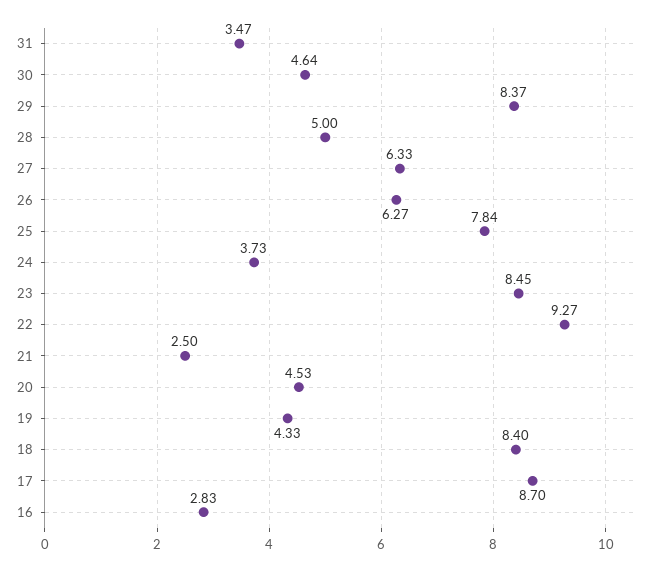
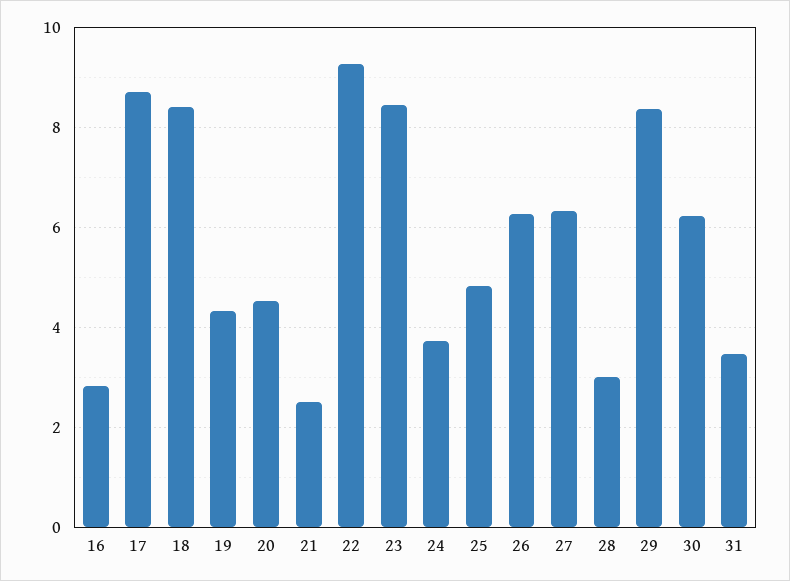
30: 4.64 -> 6.2
28: 5 -> 3
25: 7.84 -> 4.8

